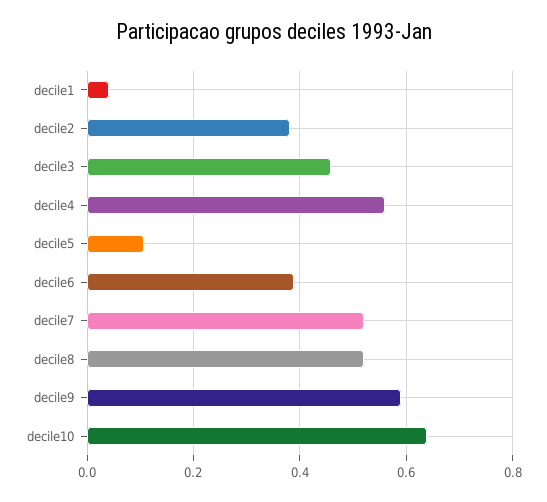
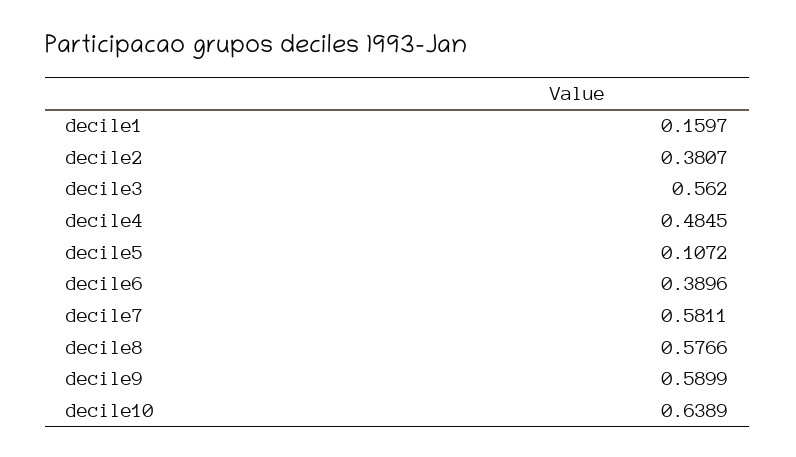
decile1: 0.04 -> 0.1597
decile3: 0.46 -> 0.562
decile4: 0.56 -> 0.4845
decile7: 0.52 -> 0.5811
decile8: 0.52 -> 0.5766

